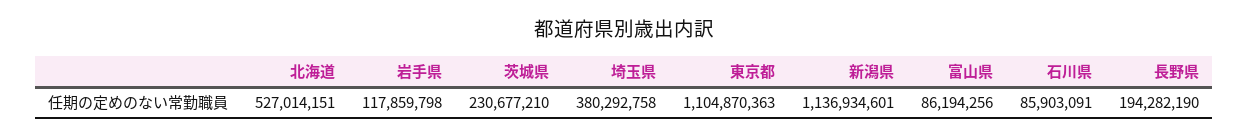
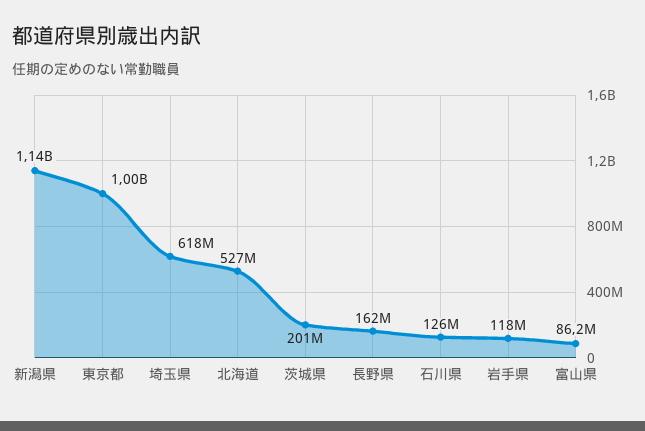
茨城県: 230677210 -> 201000000
埼玉県: 380292758 -> 618000000
東京都: 1104870363 -> 1000000000
石川県: 85903091 -> 126000000
長野県: 194282190 -> 162000000

